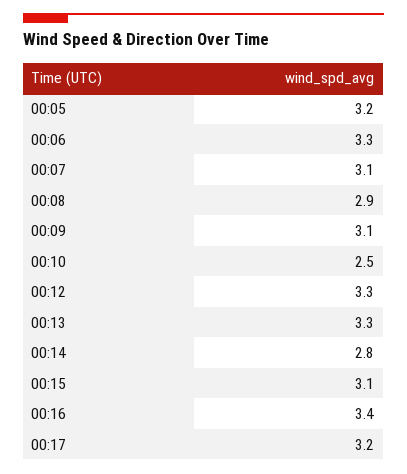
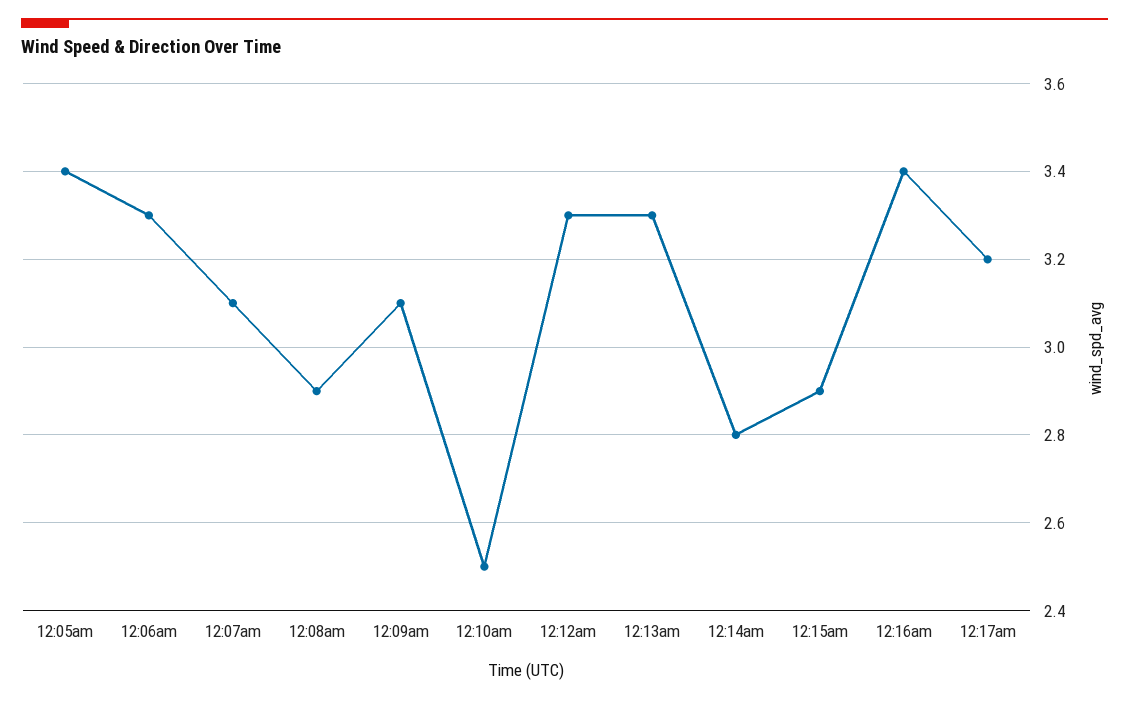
00:05: 3.2 -> 3.4
00:15: 3.1 -> 2.9

